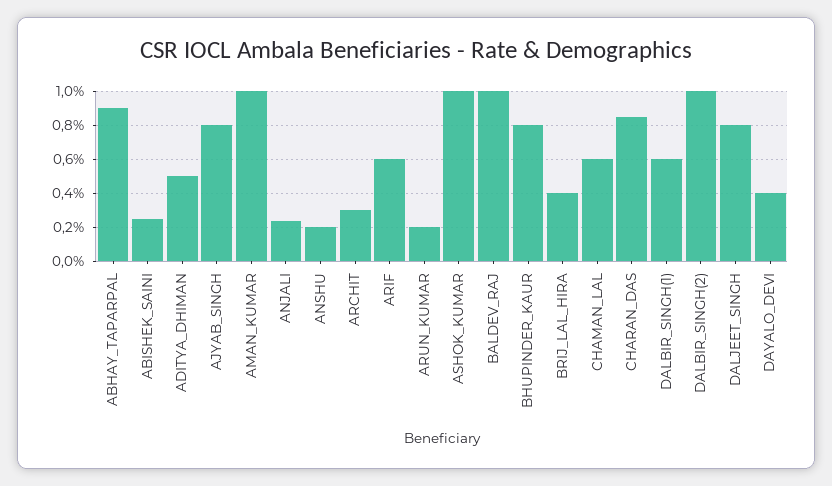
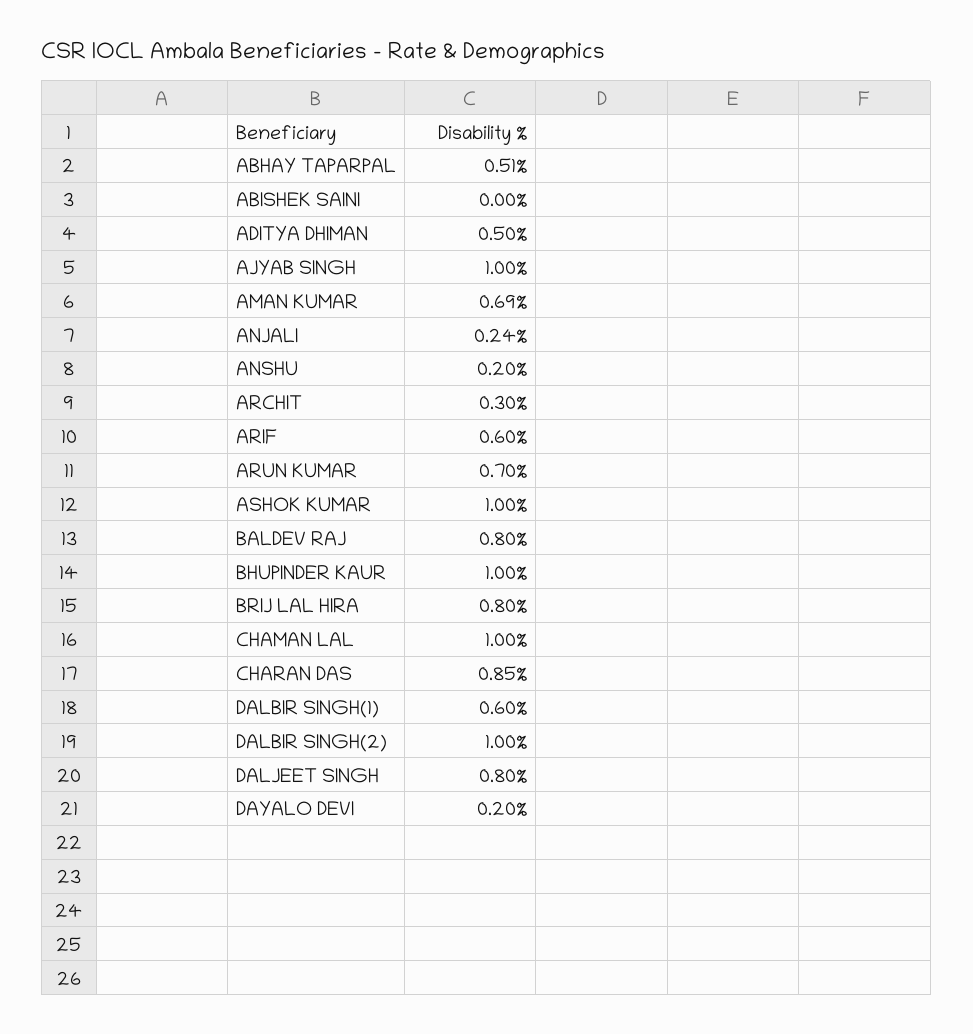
ABHAY_TAPARPAL: 0.9 -> 0.51
ABISHEK_SAINI: 0.25 -> 0
AJYAB_SINGH: 0.8 -> 1
AMAN_KUMAR: 1 -> 0.69
ARUN_KUMAR: 0.2 -> 0.7
BALDEV_RAJ: 1 -> 0.8
BHUPINDER_KAUR: 0.8 -> 1
BRIJ_LAL_HIRA: 0.4 -> 0.8
CHAMAN_LAL: 0.6 -> 1
DAYALO_DEVI: 0.4 -> 0.2

